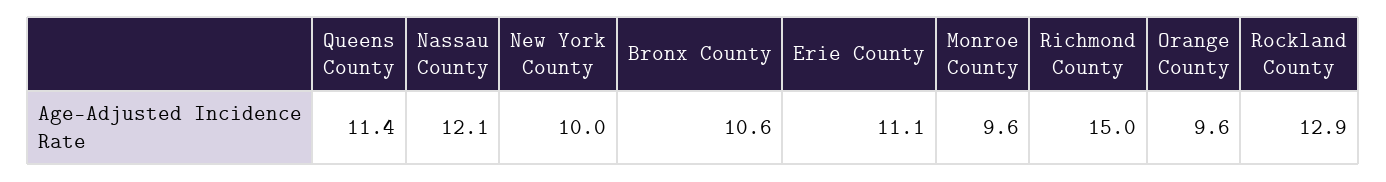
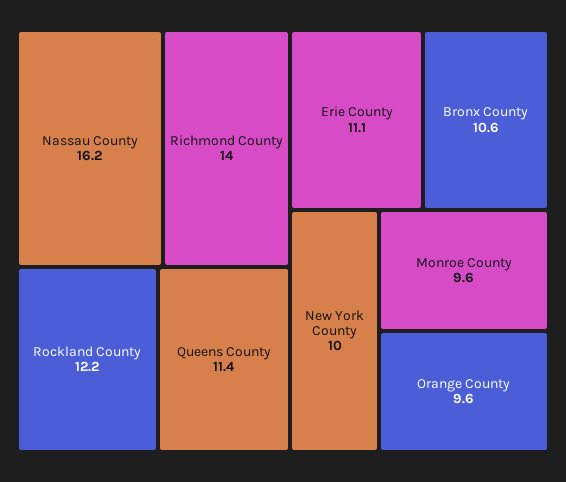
Nassau County: 12.1 -> 16.2
Richmond County: 15 -> 14
Rockland County: 12.9 -> 12.2

